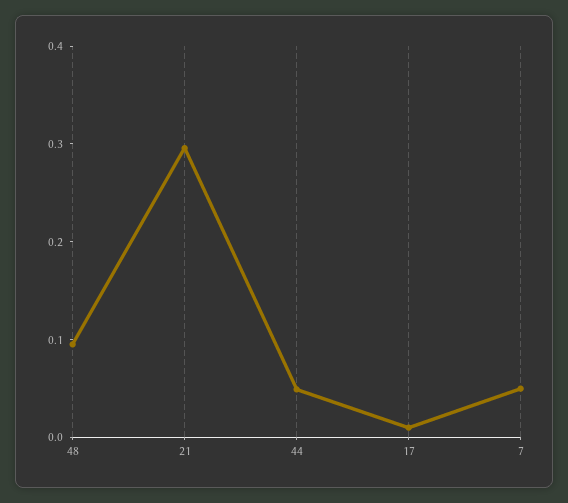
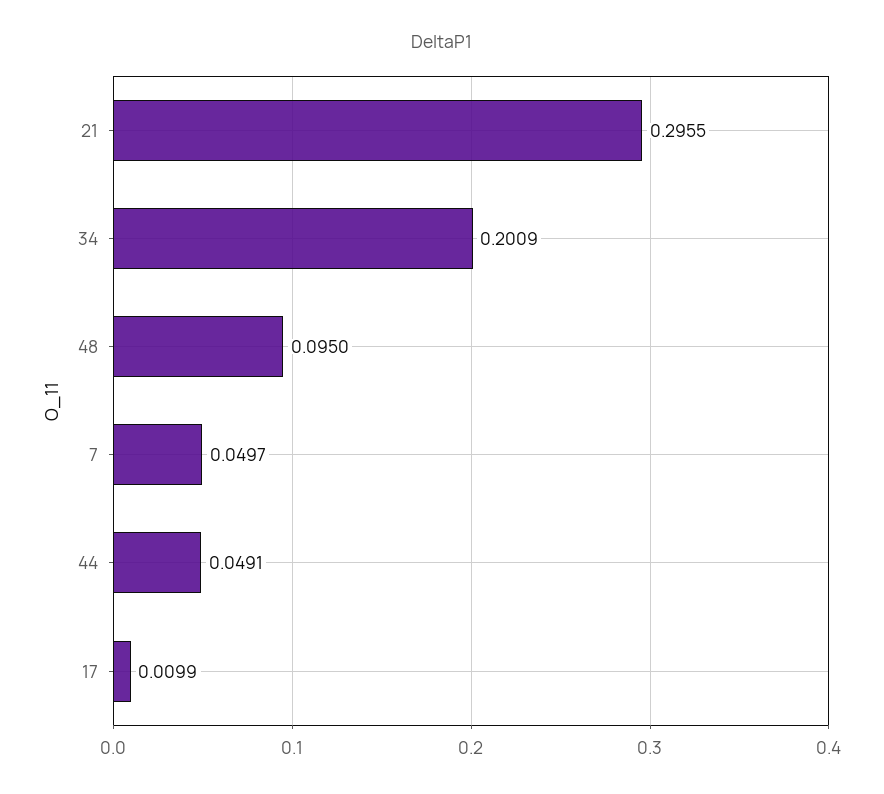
34: none -> 0.2009

